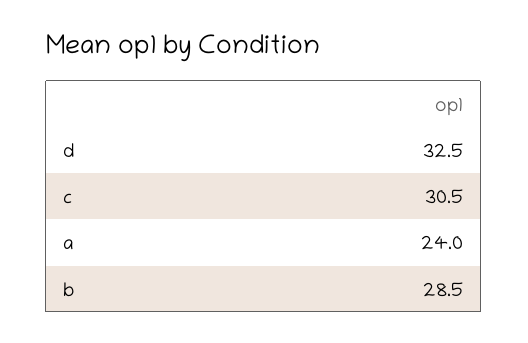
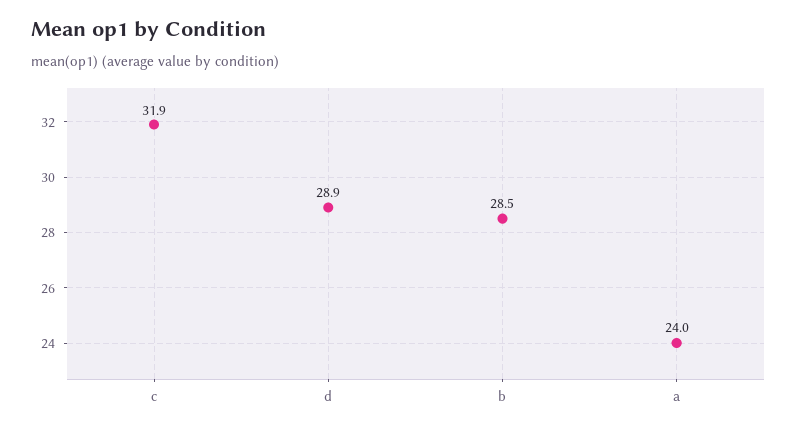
d: 32.5 -> 28.9
c: 30.5 -> 31.9

